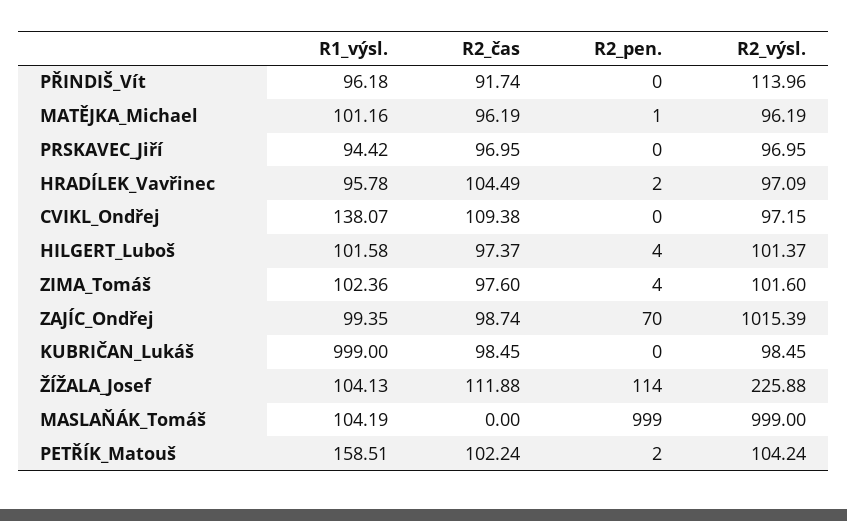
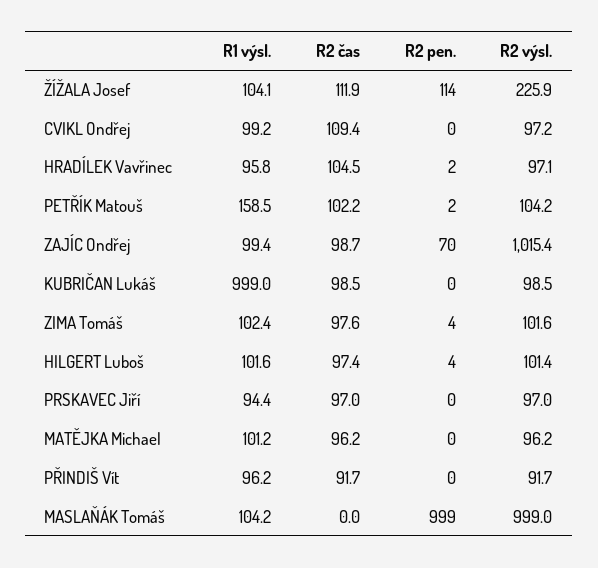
R2_výsl., PŘINDIŠ_Vít: 113.96 -> 91.7
R2_pen., MATĚJKA_Michael: 1 -> 0
R1_výsl., CVIKL_Ondřej: 138.07 -> 99.2

